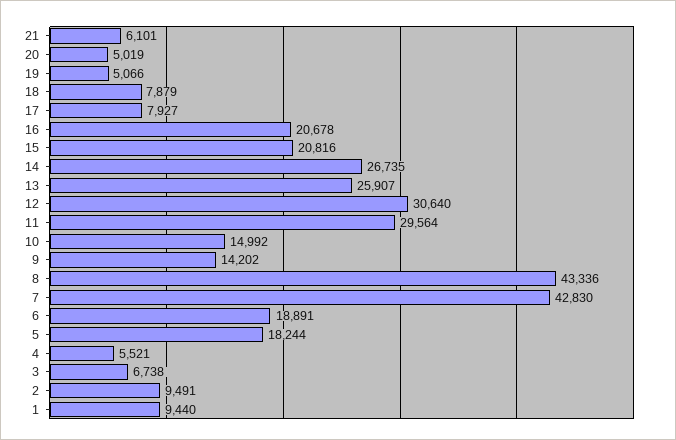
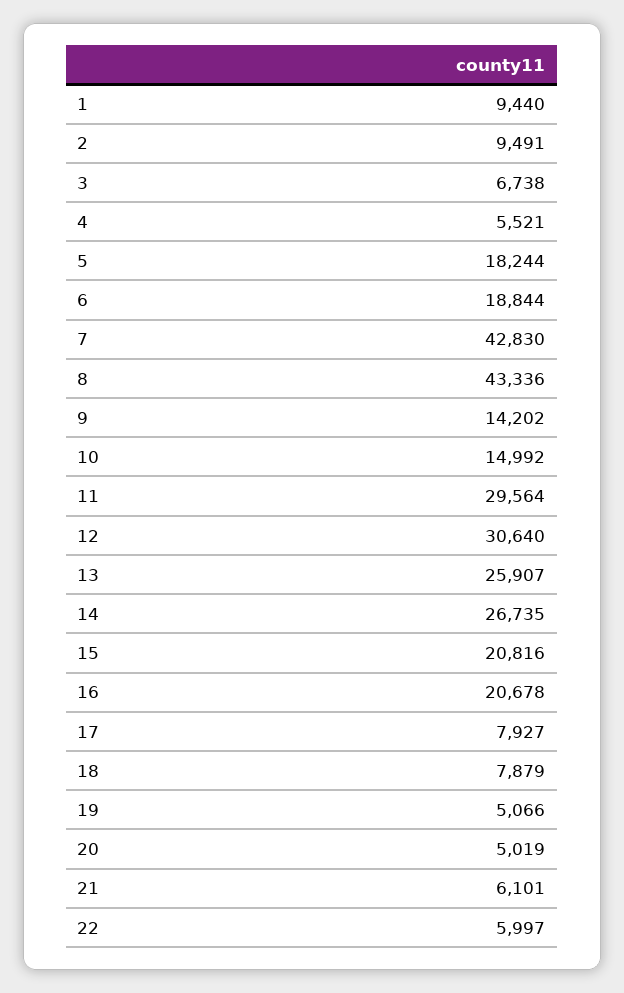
6: 18891 -> 18844
22: none -> 5997

